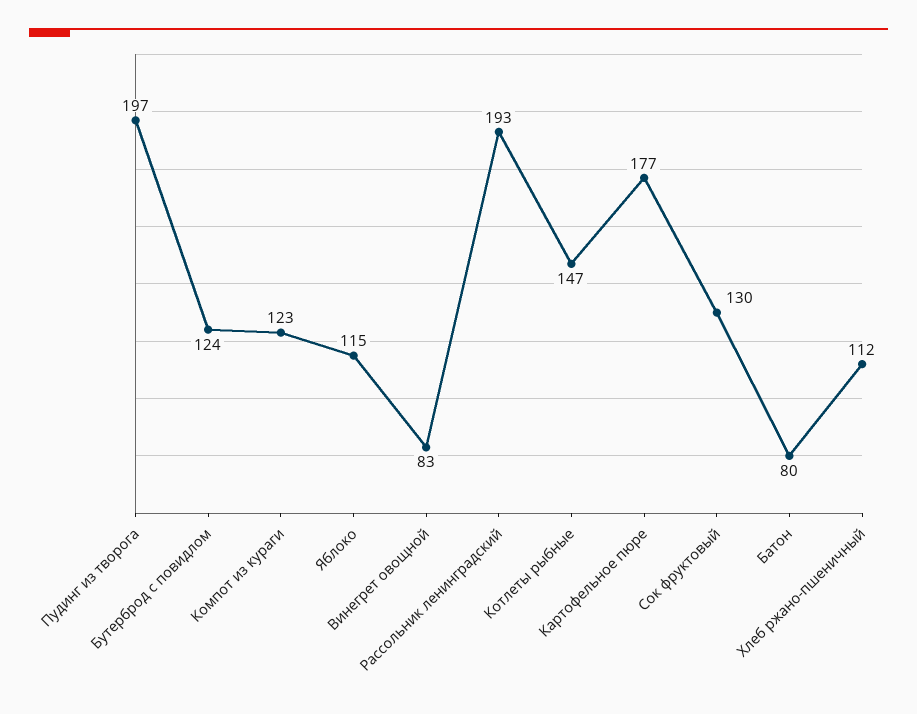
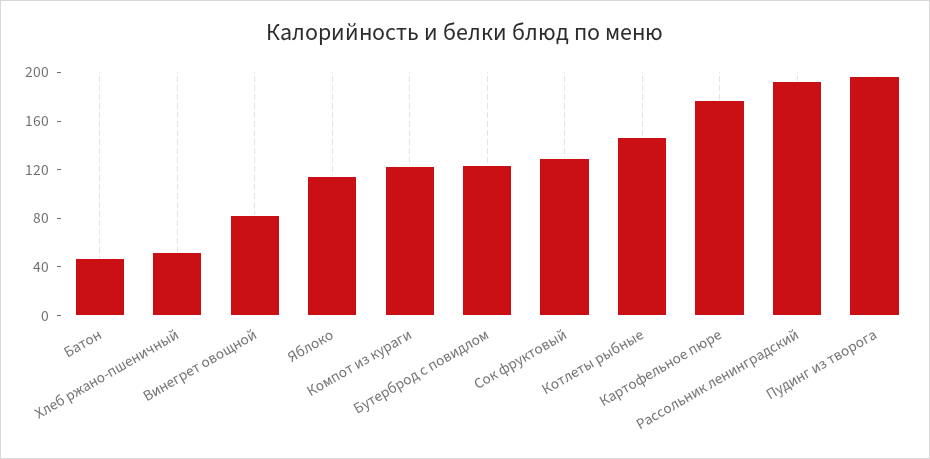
Батон: 80 -> 50
Хлеб ржано-пшеничный: 112 -> 50

